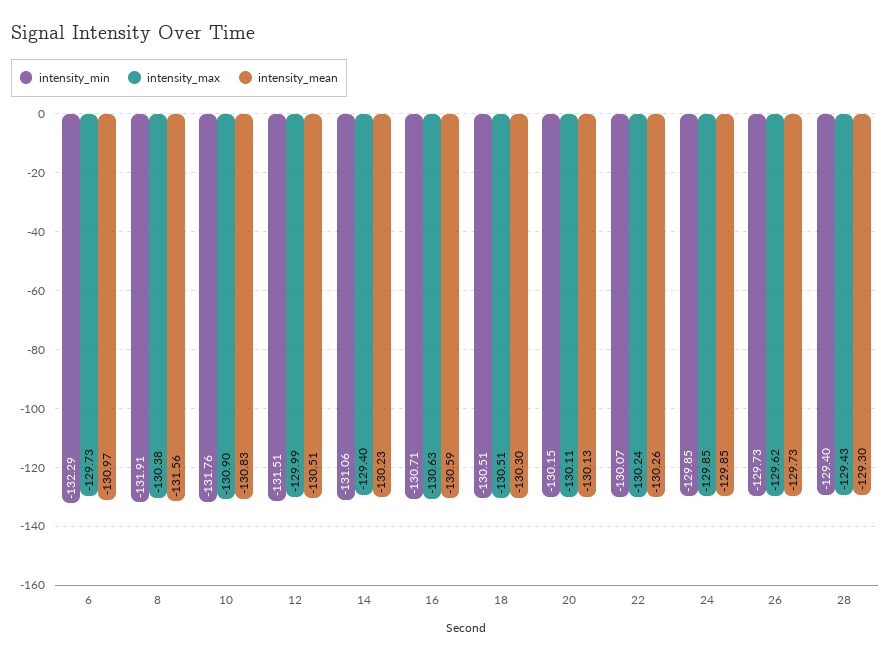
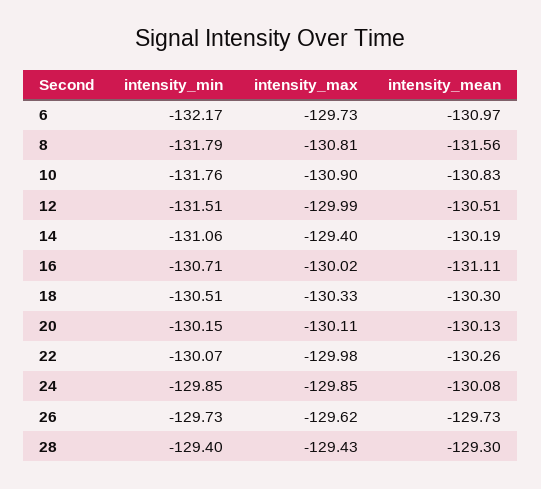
intensity_min, 6: -132.29 -> -132.17
intensity_min, 8: -131.91 -> -131.79
intensity_max, 8: -130.38 -> -130.81
intensity_mean, 14: -130.23 -> -130.19
intensity_max, 16: -130.63 -> -130.02
intensity_mean, 16: -130.59 -> -131.11
intensity_max, 18: -130.51 -> -130.33
intensity_max, 22: -130.24 -> -129.98
intensity_mean, 24: -129.85 -> -130.08

